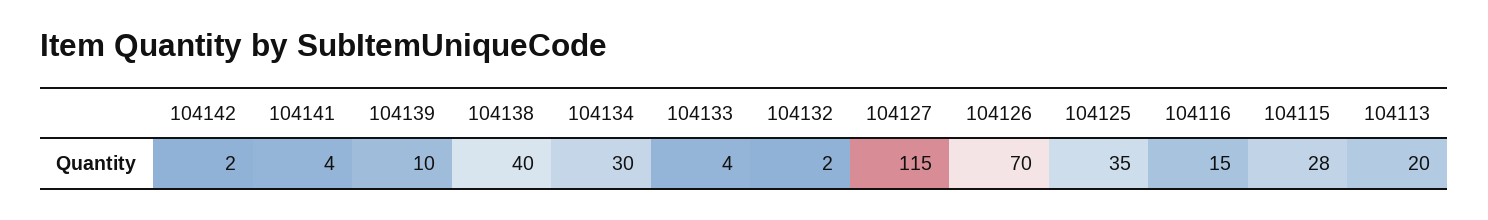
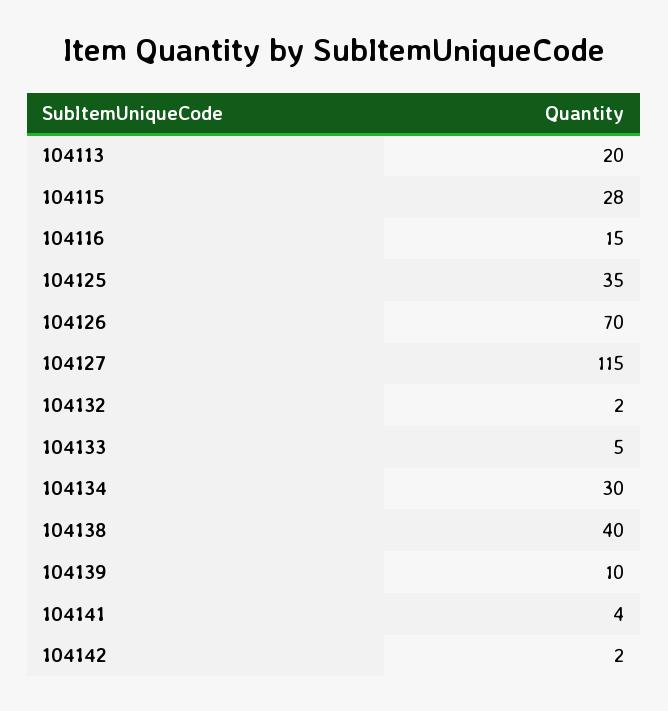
104133: 4 -> 5

